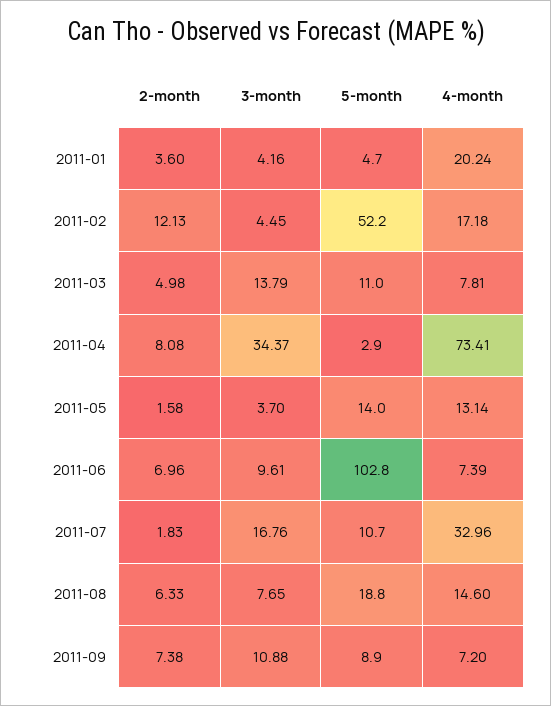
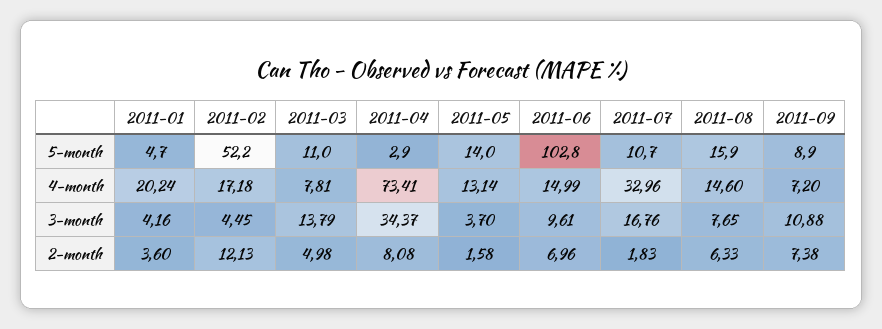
4-month, 2011-06: 7.39 -> 14.99
5-month, 2011-08: 18.8 -> 15.9

